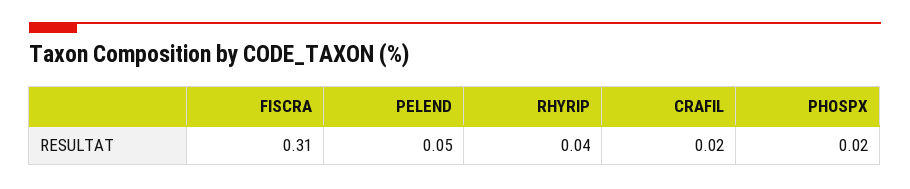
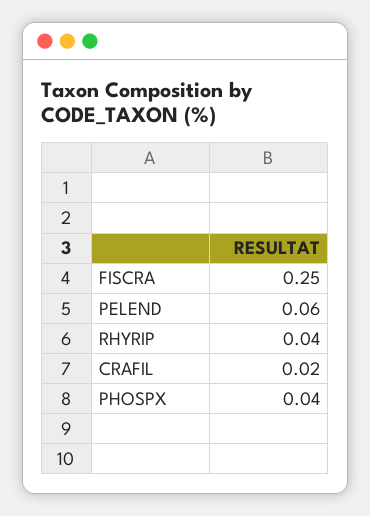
FISCRA: 0.31 -> 0.25
PELEND: 0.05 -> 0.06
PHOSPX: 0.02 -> 0.04

